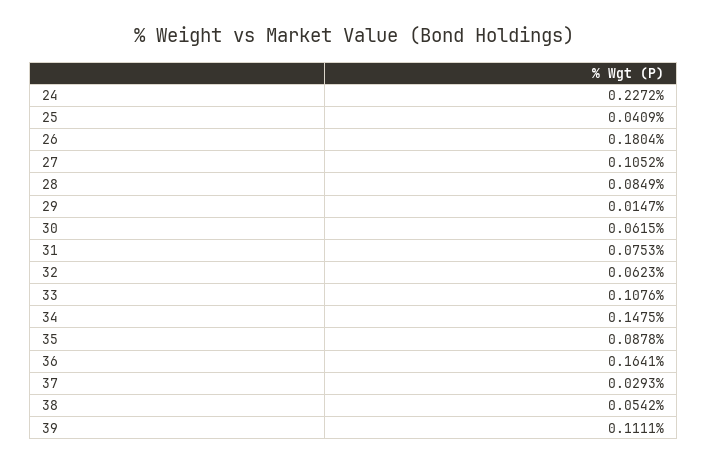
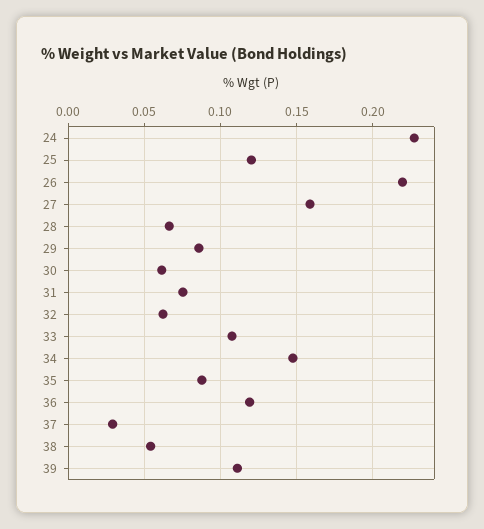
25: 0.0409 -> 0.12
26: 0.1804 -> 0.22
27: 0.1052 -> 0.16
28: 0.0849 -> 0.065
29: 0.0147 -> 0.085
36: 0.1641 -> 0.12

